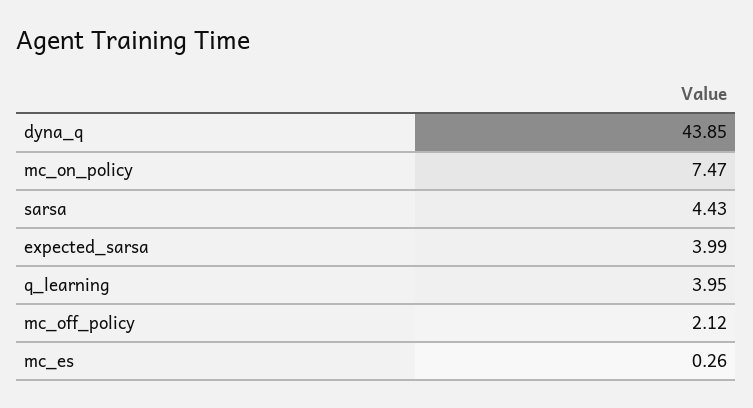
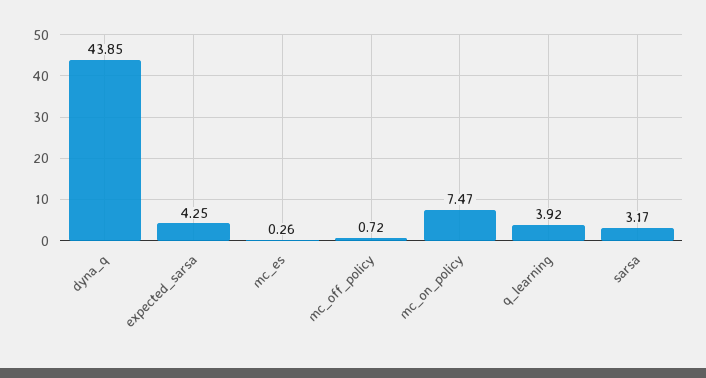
sarsa: 4.43 -> 3.17
expected_sarsa: 3.99 -> 4.25
q_learning: 3.95 -> 3.92
mc_off_policy: 2.12 -> 0.72

